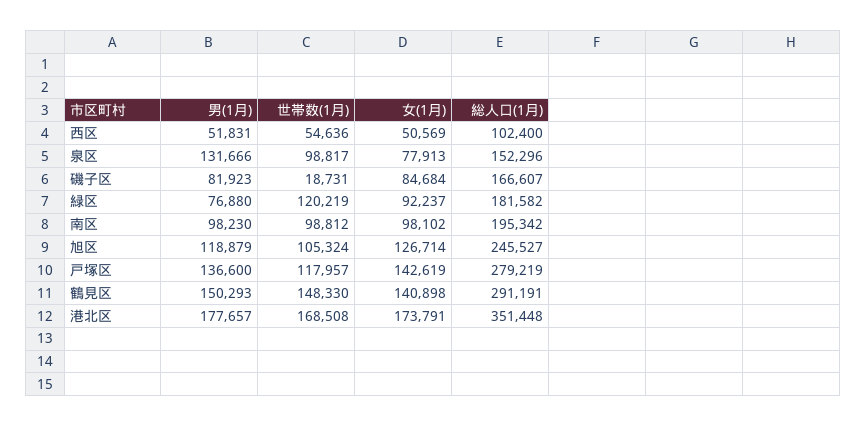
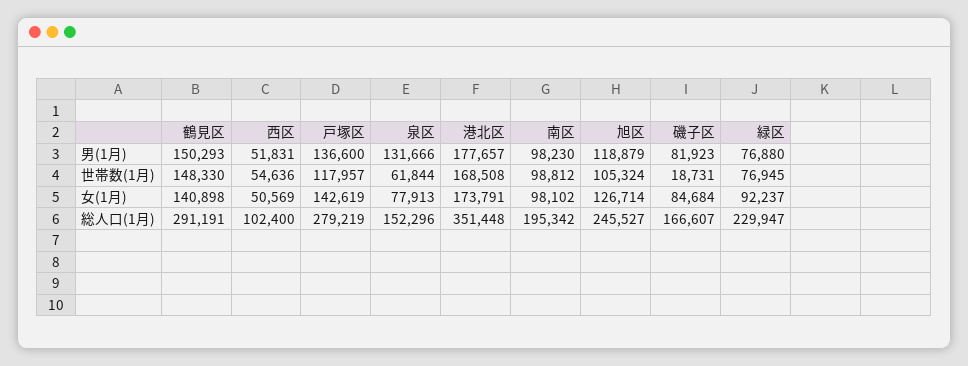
世帯数(1月), 泉区: 98817 -> 61844
世帯数(1月), 緑区: 120219 -> 76945
総人口(1月), 緑区: 181582 -> 229947

